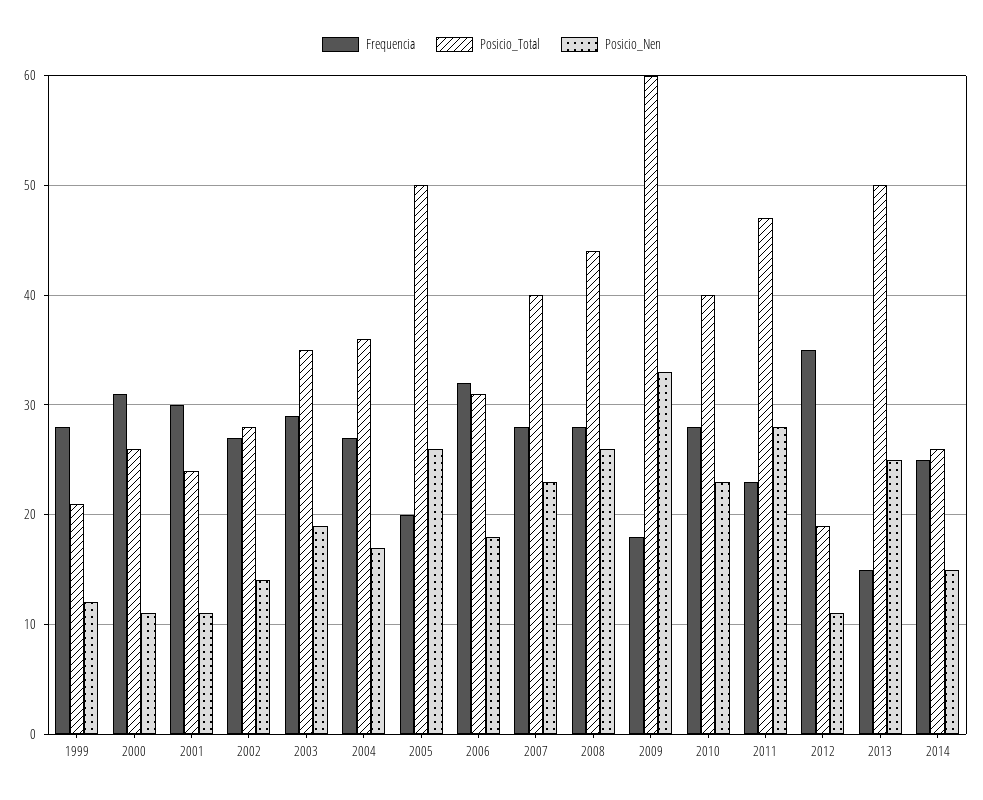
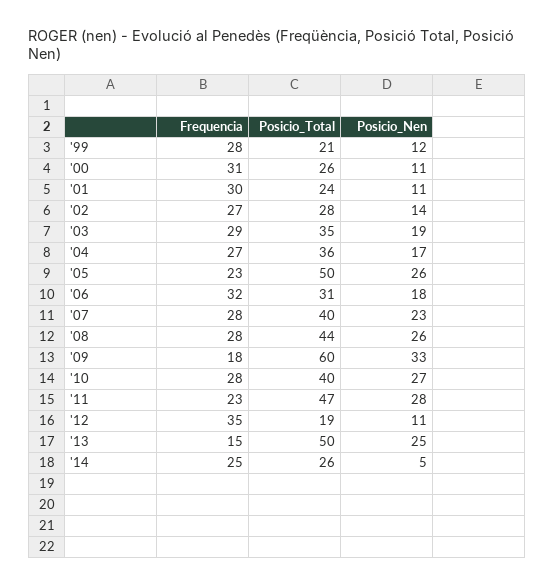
Frequencia, 2005: 20 -> 23
Posicio_Nen, 2010: 23 -> 27
Posicio_Nen, 2014: 15 -> 5

